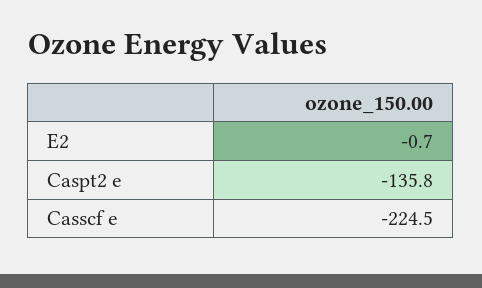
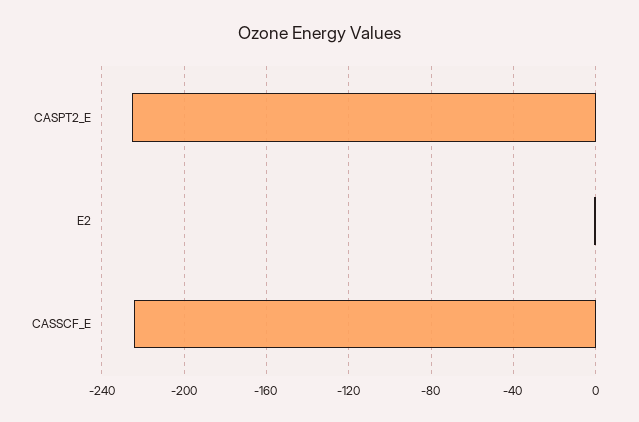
Caspt2 e: -135.8 -> -225

